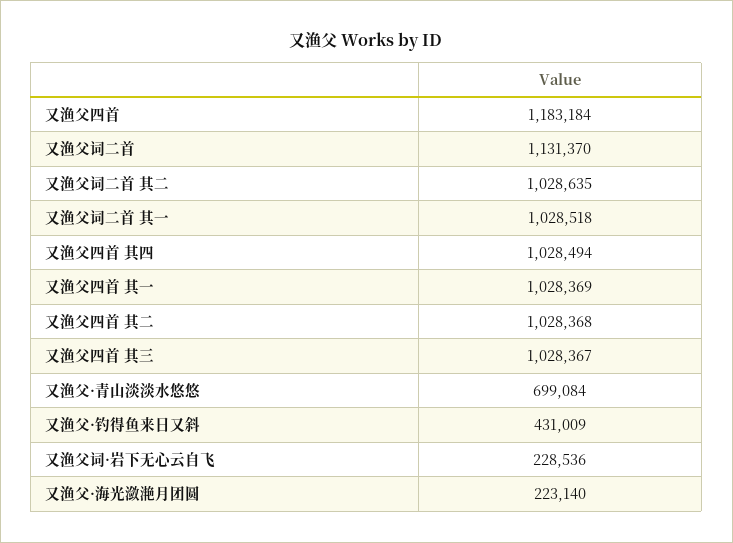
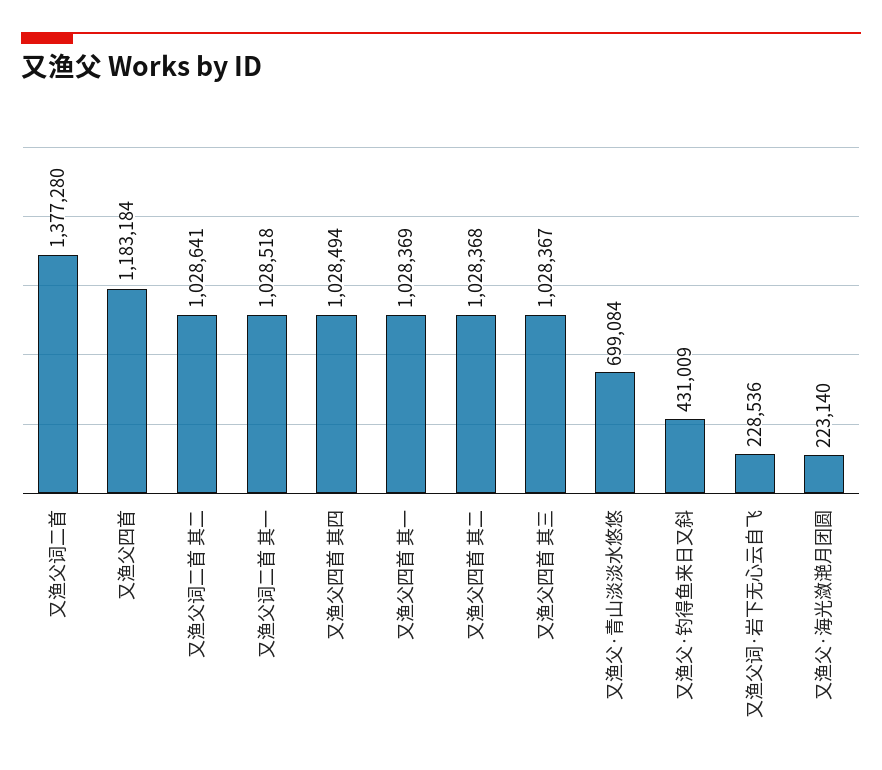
又渔父词二首: 1131370 -> 1377280
又渔父词二首 其二: 1028635 -> 1028641

